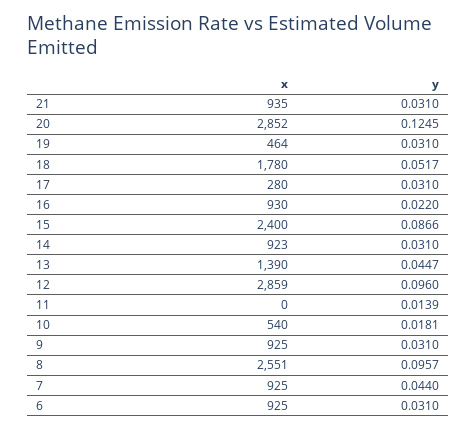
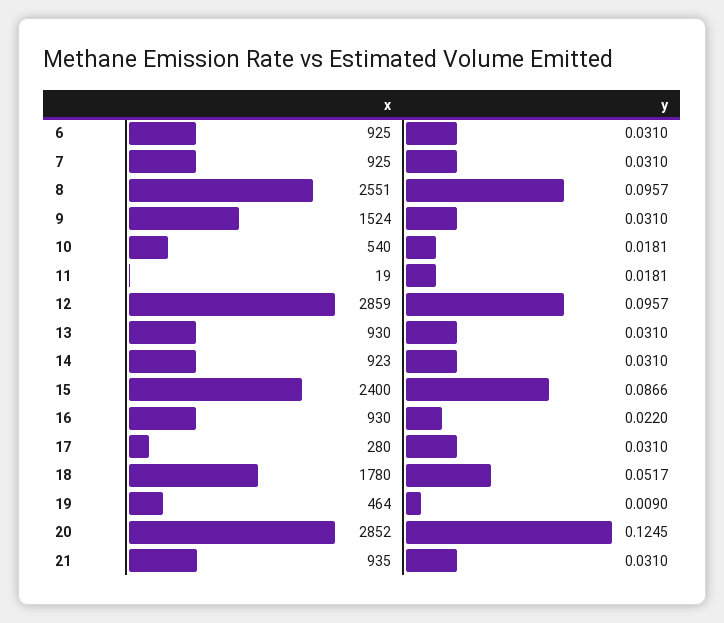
y, 19: 0.031 -> 0.009
x, 13: 1390 -> 930
y, 13: 0.0447 -> 0.031
y, 12: 0.096 -> 0.0957
x, 11: 0 -> 19
y, 11: 0.0139 -> 0.0181
x, 9: 925 -> 1524
y, 7: 0.044 -> 0.031

